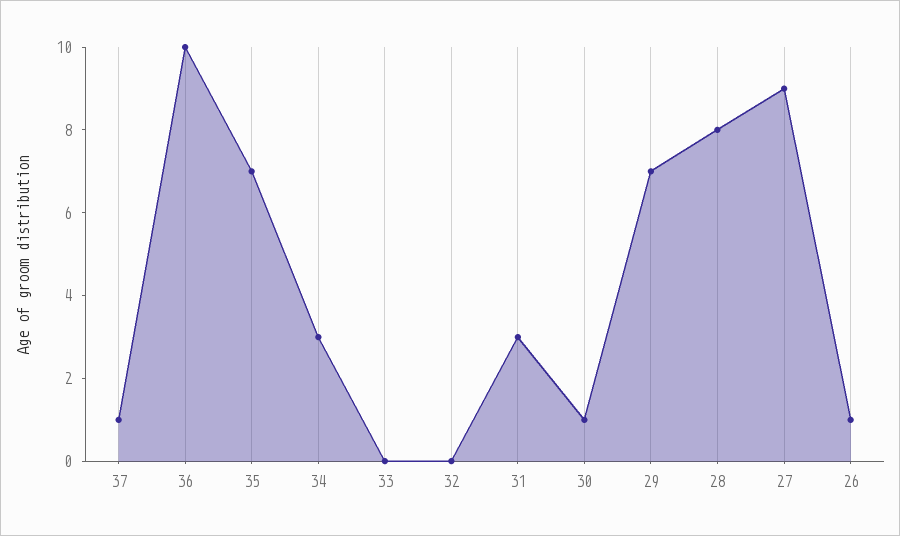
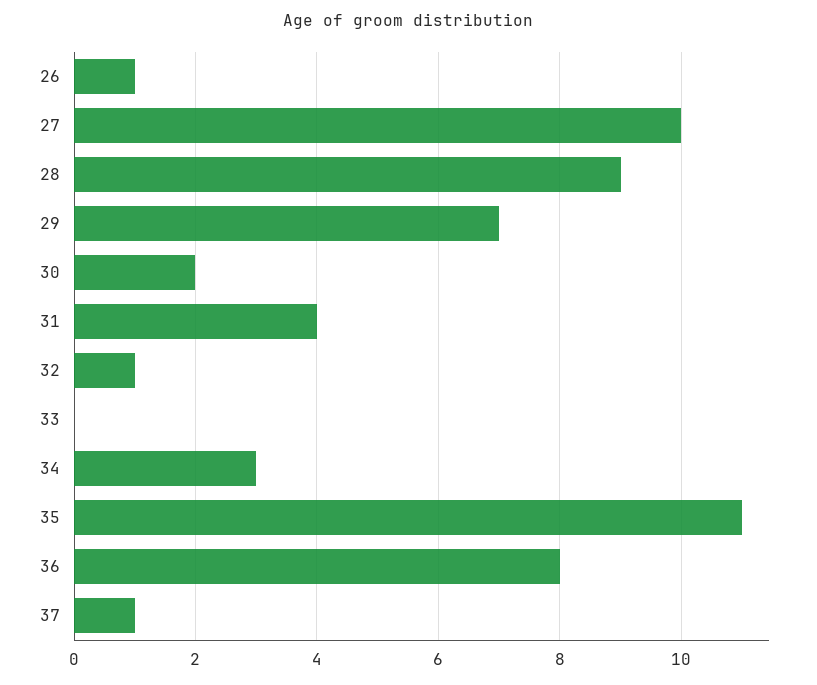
36: 10 -> 8
35: 7 -> 11
32: 0 -> 1
31: 3 -> 4
30: 1 -> 2
28: 8 -> 9
27: 9 -> 10

